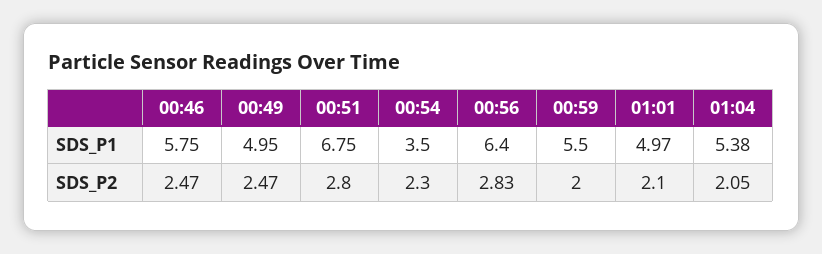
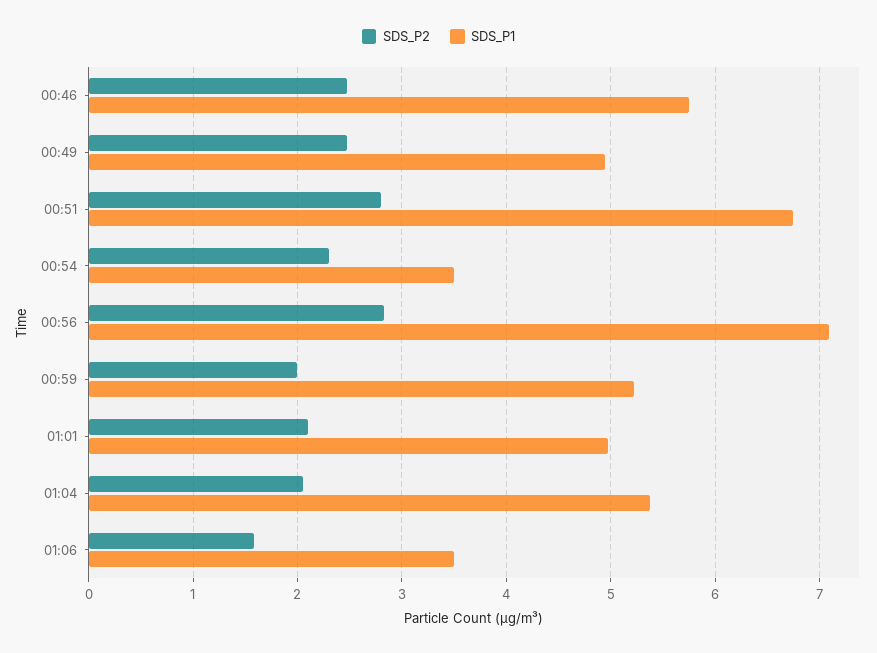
SDS_P1, 00:56: 6.4 -> 7.1
SDS_P1, 00:59: 5.5 -> 5.2
SDS_P2, 01:06: none -> 1.6
SDS_P1, 01:06: none -> 3.5

